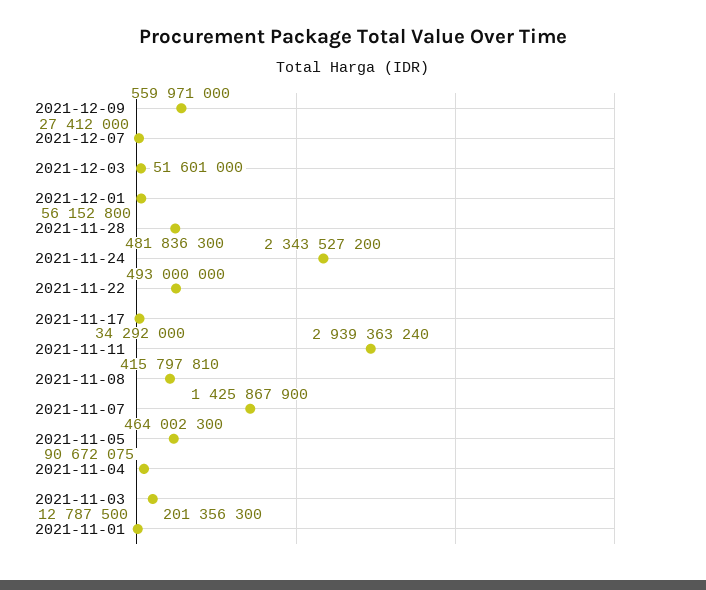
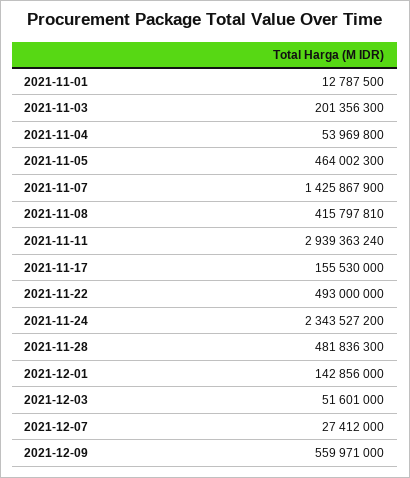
2021-12-01: 56152800 -> 142856000
2021-11-17: 34292000 -> 155530000
2021-11-04: 90672075 -> 53969800

